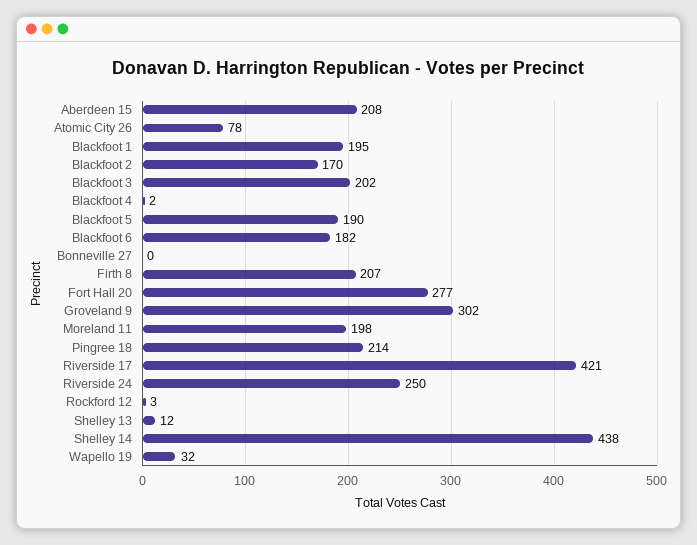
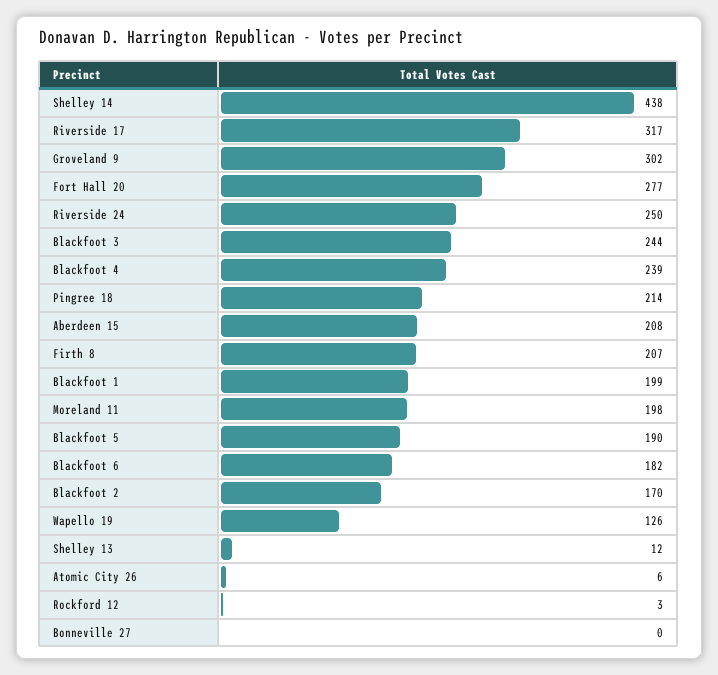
Atomic City 26: 78 -> 6
Blackfoot 1: 195 -> 199
Blackfoot 3: 202 -> 244
Blackfoot 4: 2 -> 239
Riverside 17: 421 -> 317
Wapello 19: 32 -> 126

